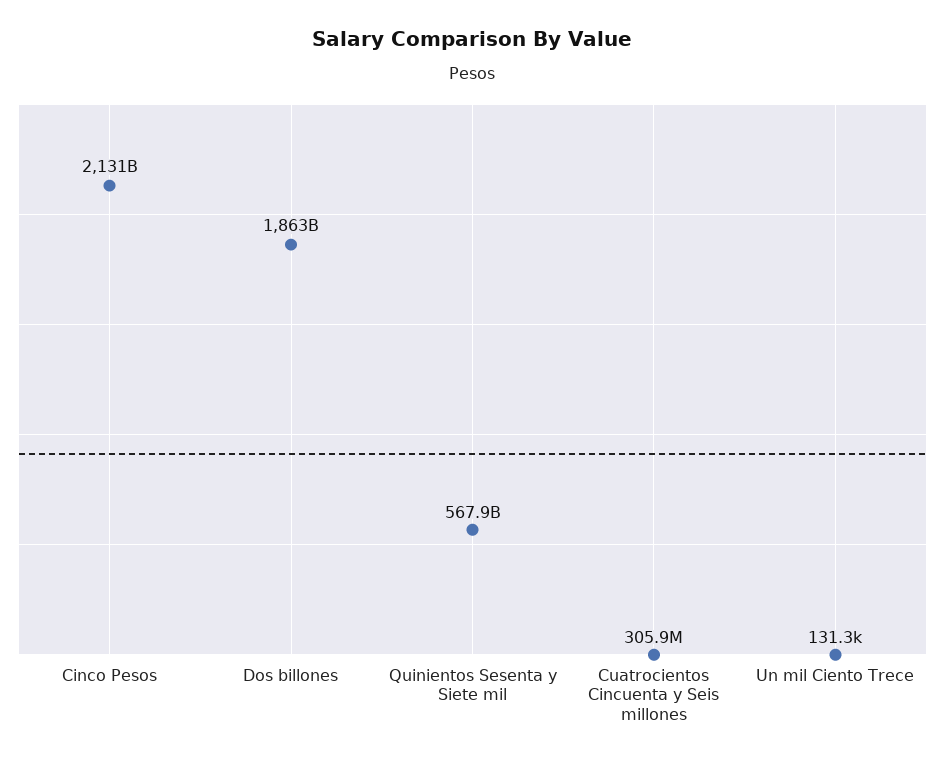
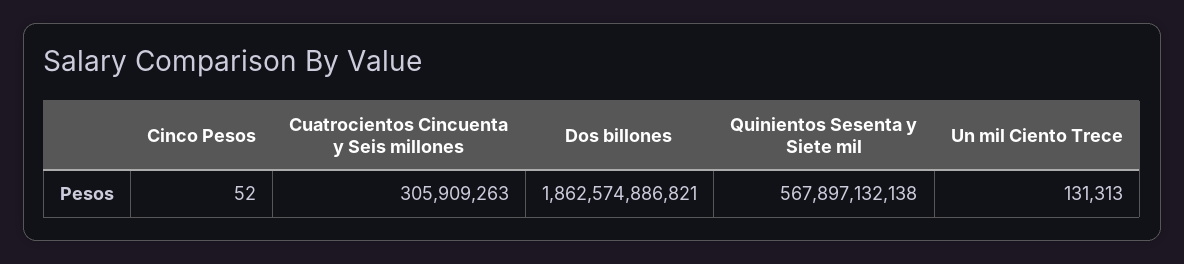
Cinco Pesos: 2131000000000 -> 52

